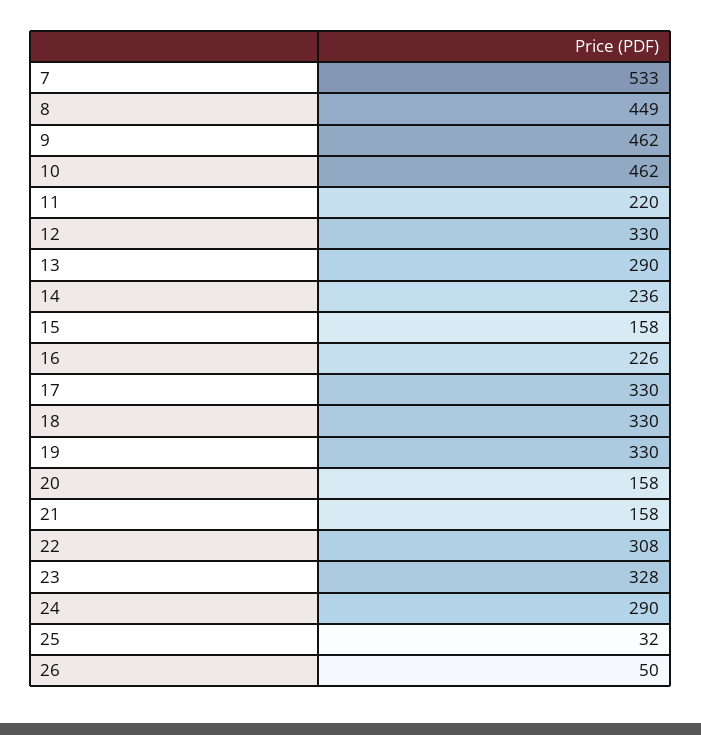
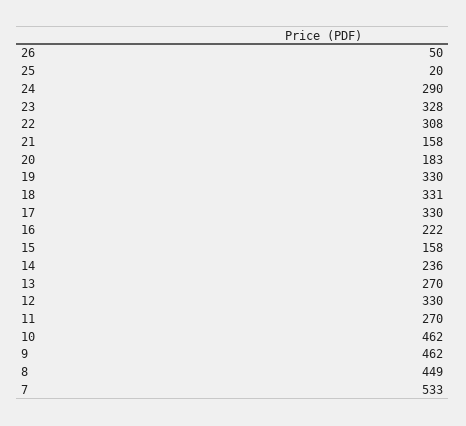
11: 220 -> 270
13: 290 -> 270
16: 226 -> 222
18: 330 -> 331
20: 158 -> 183
25: 32 -> 20

